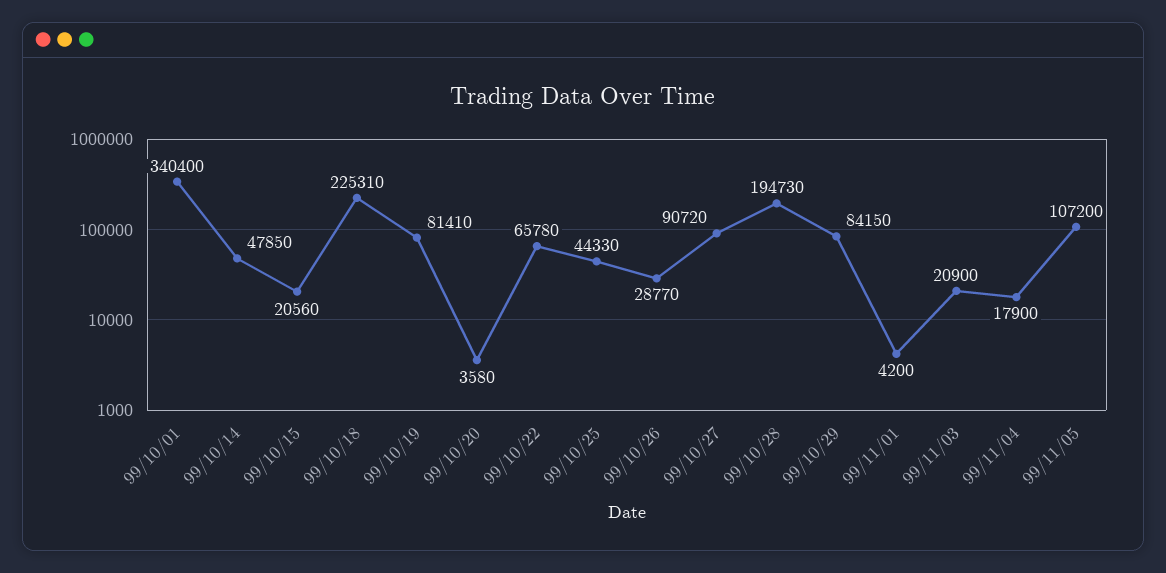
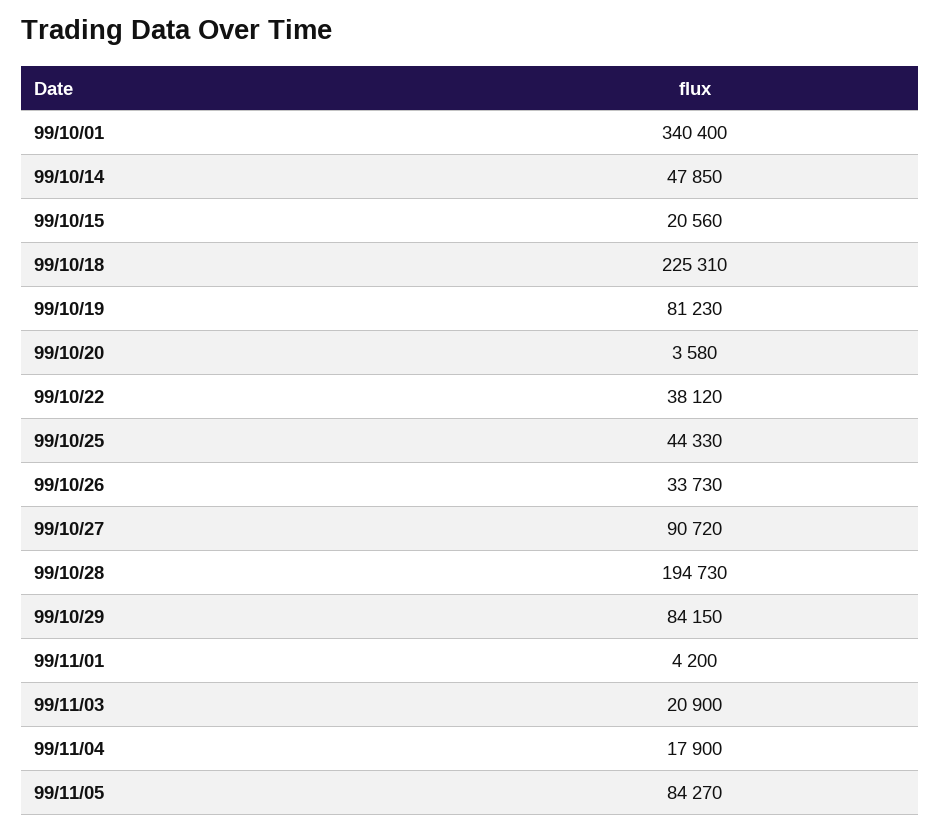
99/10/19: 81410 -> 81230
99/10/22: 65780 -> 38120
99/10/26: 28770 -> 33730
99/11/05: 107200 -> 84270

